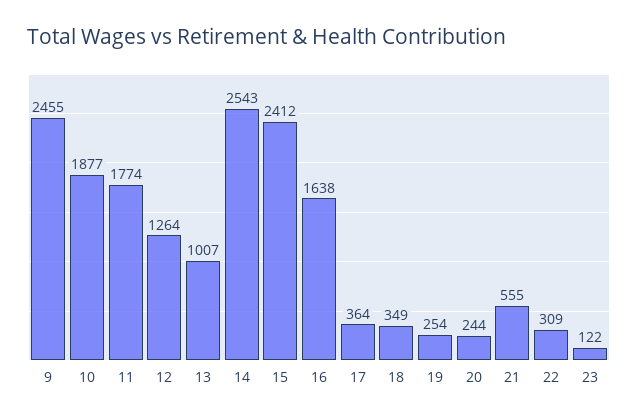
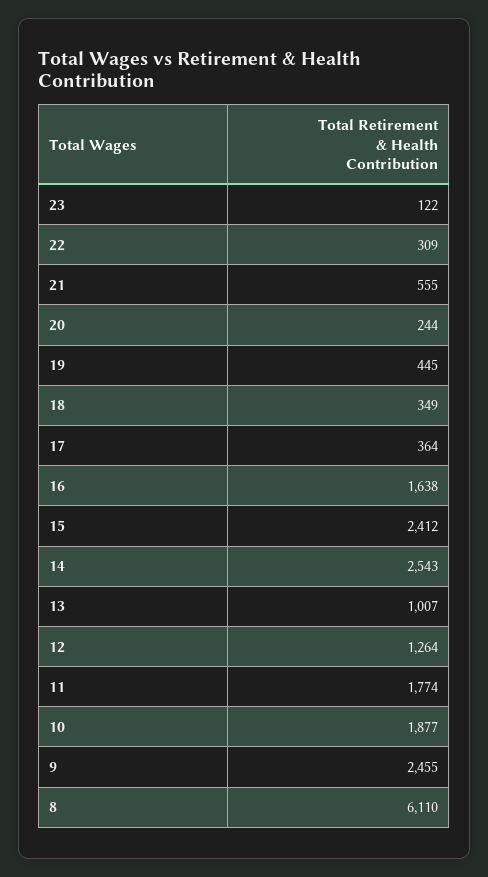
19: 254 -> 445
8: none -> 6110

